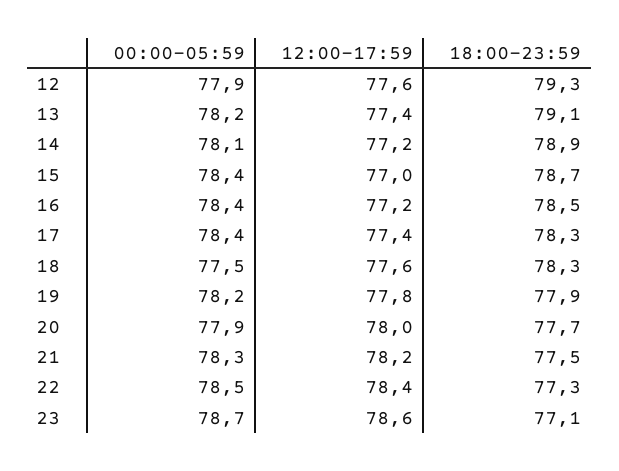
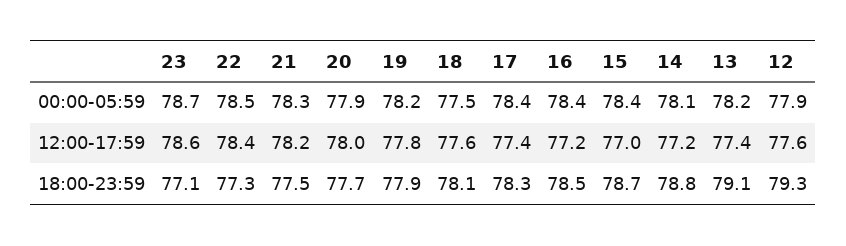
18:00-23:59, 14: 78.9 -> 78.8
18:00-23:59, 18: 78.3 -> 78.1

